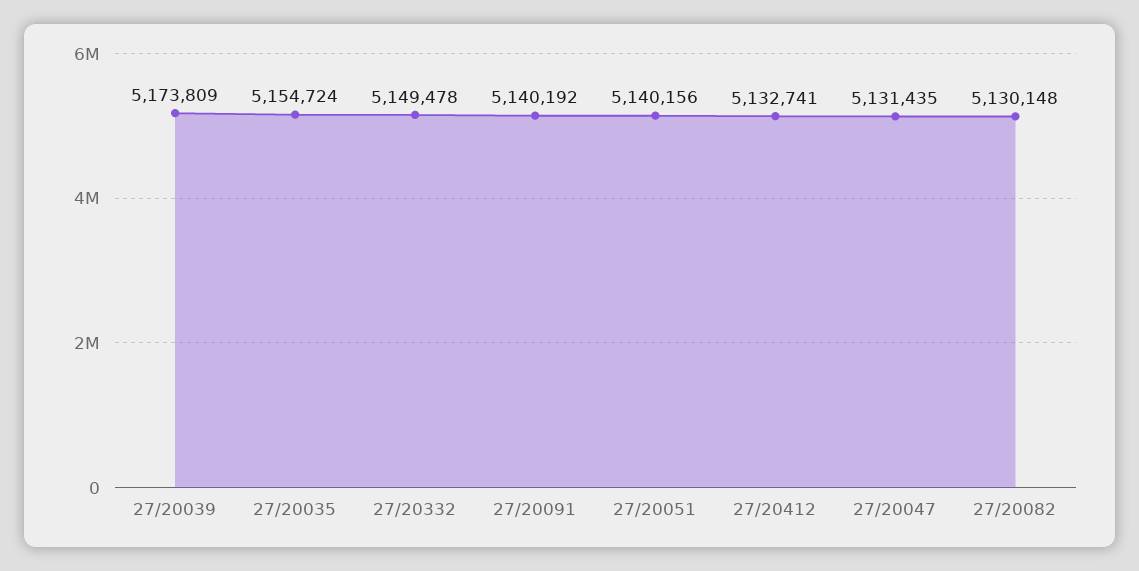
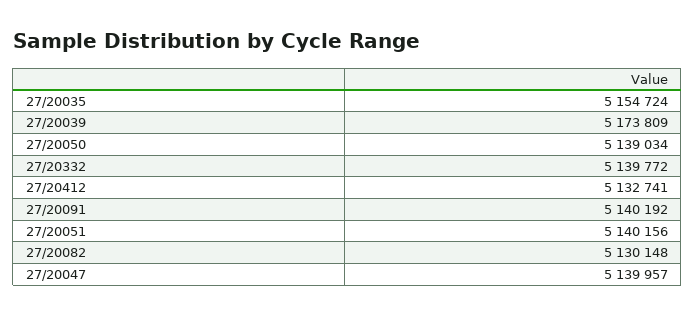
27/20332: 5149478 -> 5139772
27/20047: 5131435 -> 5139957
27/20050: none -> 5139034

